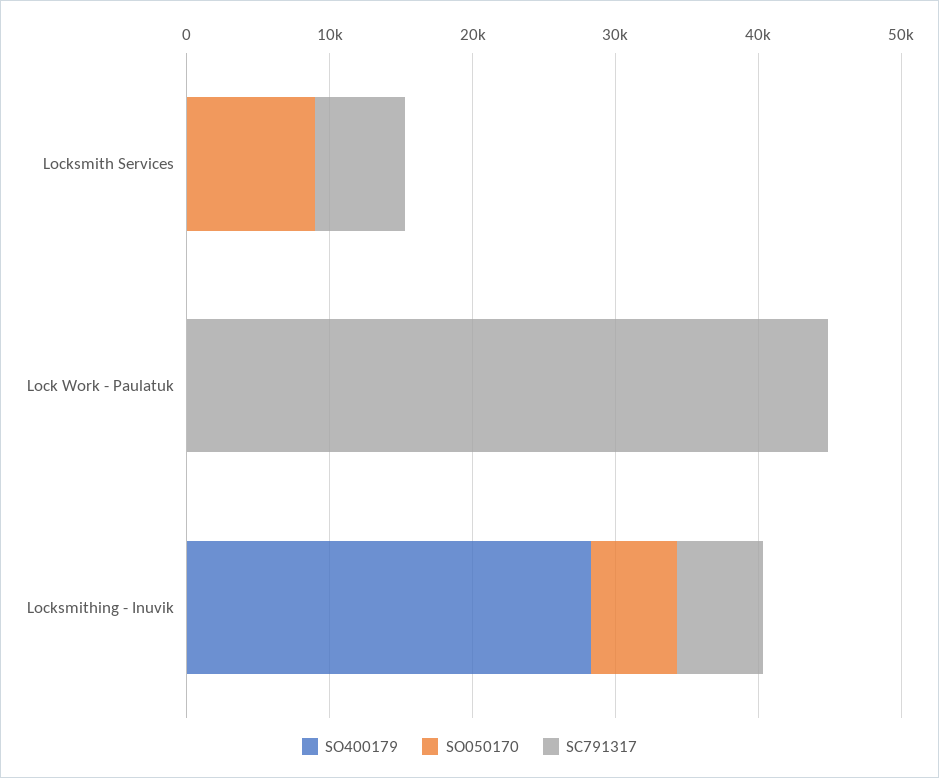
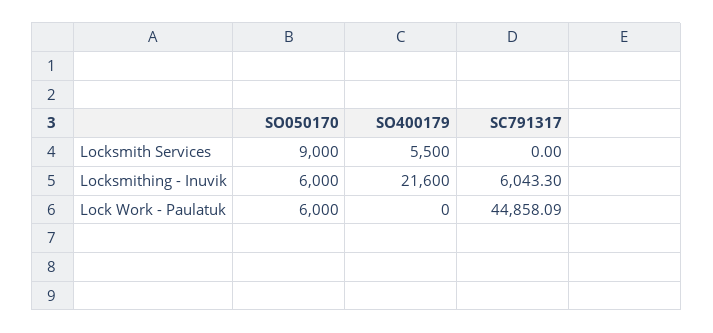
SO400179, Locksmith Services: 0 -> 5500
SC791317, Locksmith Services: 6000 -> 0
SO050170, Lock Work - Paulatuk: 0 -> 6000
SO400179, Locksmithing - Inuvik: 28000 -> 21600

